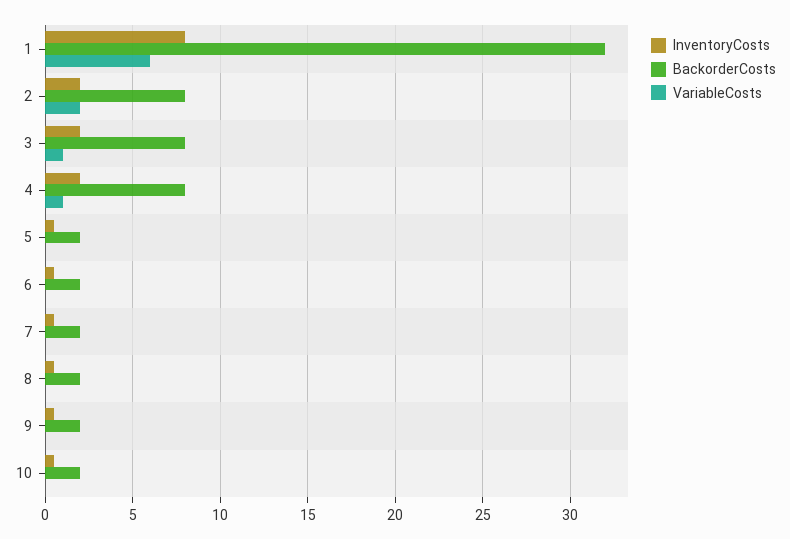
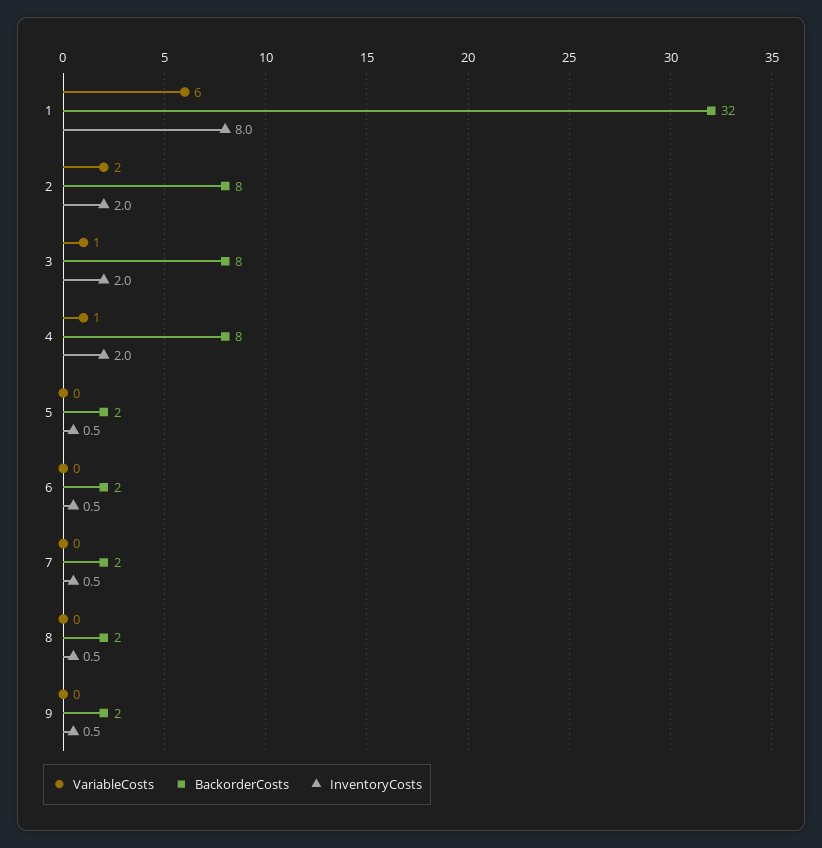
InventoryCosts, 10: 0.5 -> none
BackorderCosts, 10: 2 -> none
VariableCosts, 10: 0 -> none

